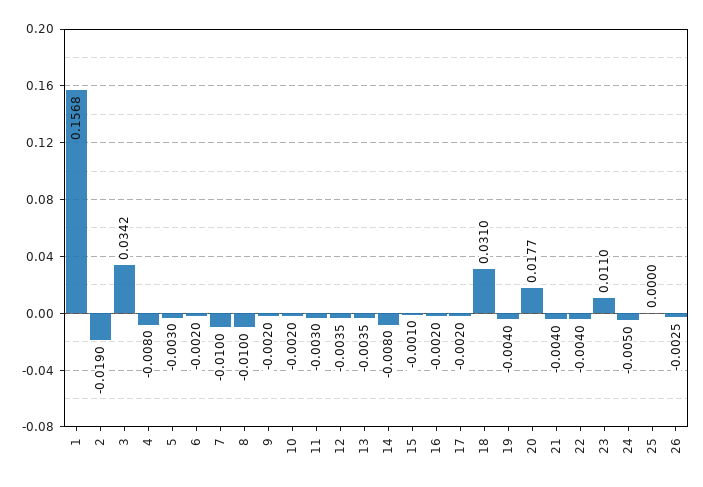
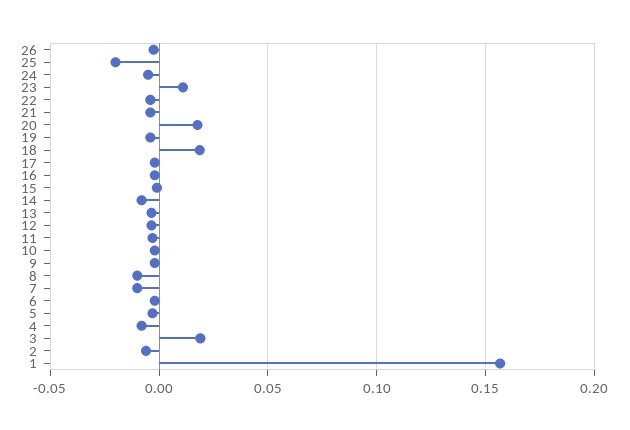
2: -0.019 -> -0.005
3: 0.0342 -> 0.02
18: 0.031 -> 0.02
25: 0 -> -0.02

